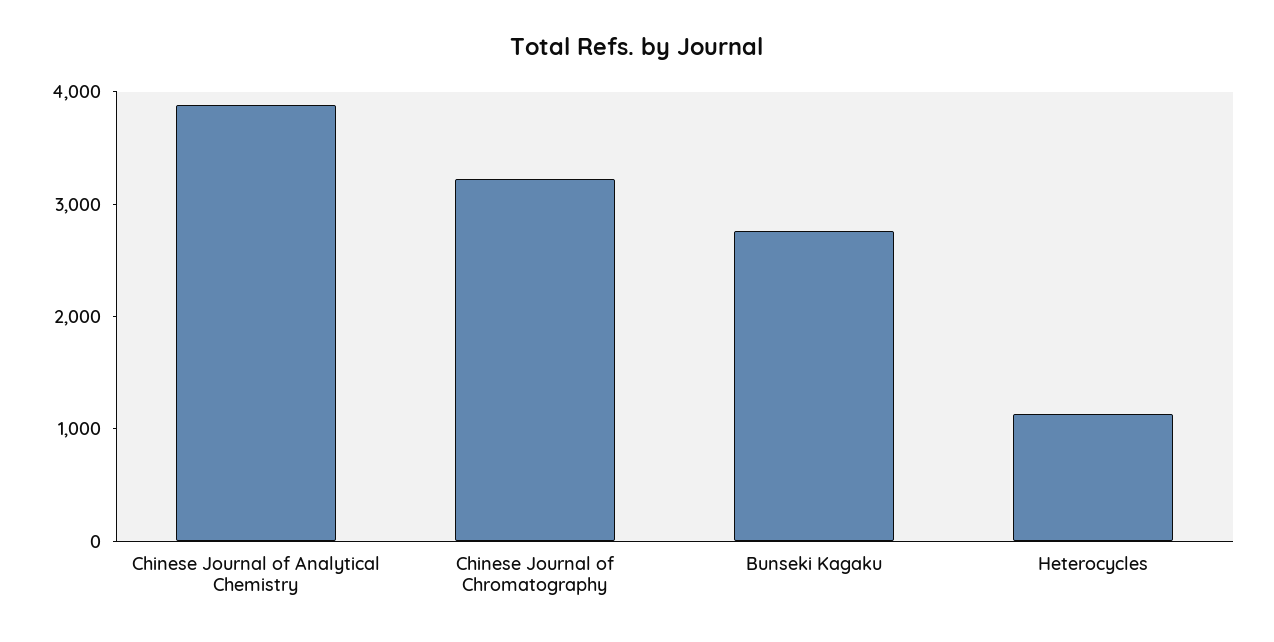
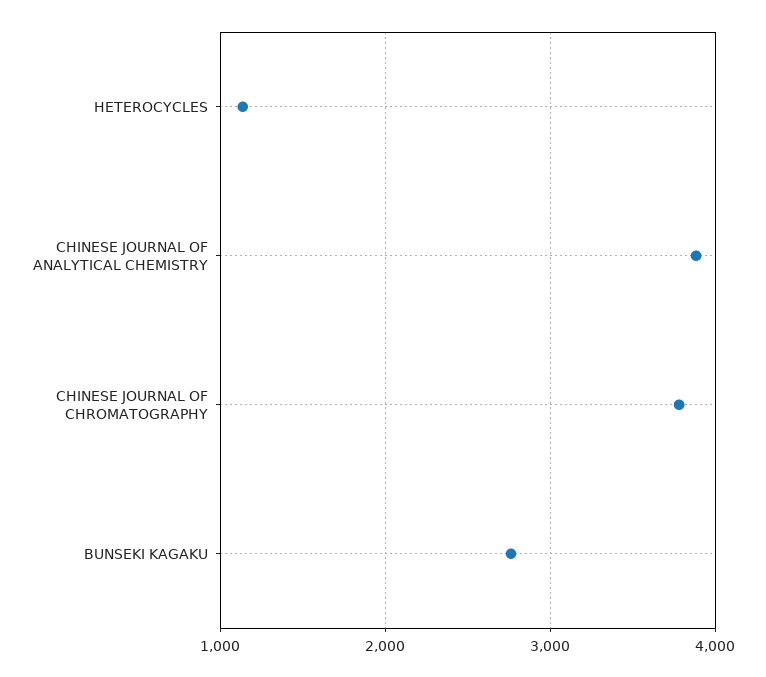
Chinese Journal of Chromatography: 3200 -> 3800

